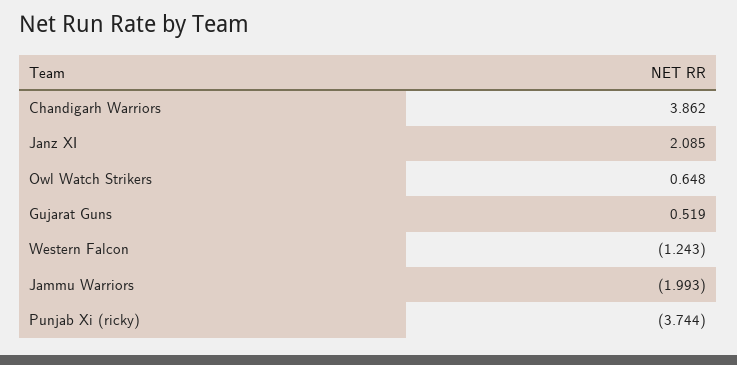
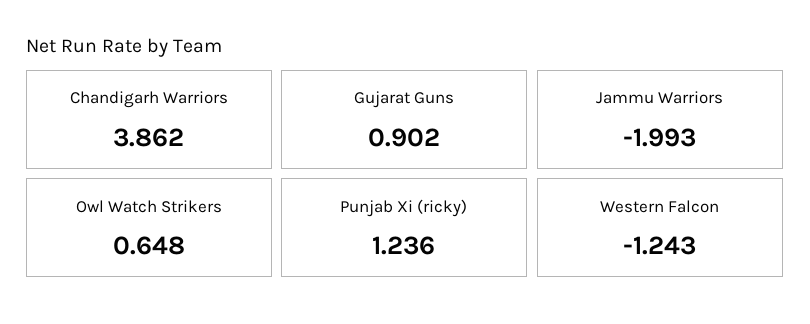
Janz XI: 2.085 -> none
Gujarat Guns: 0.519 -> 0.902
Punjab Xi (ricky): -3.744 -> 1.236

